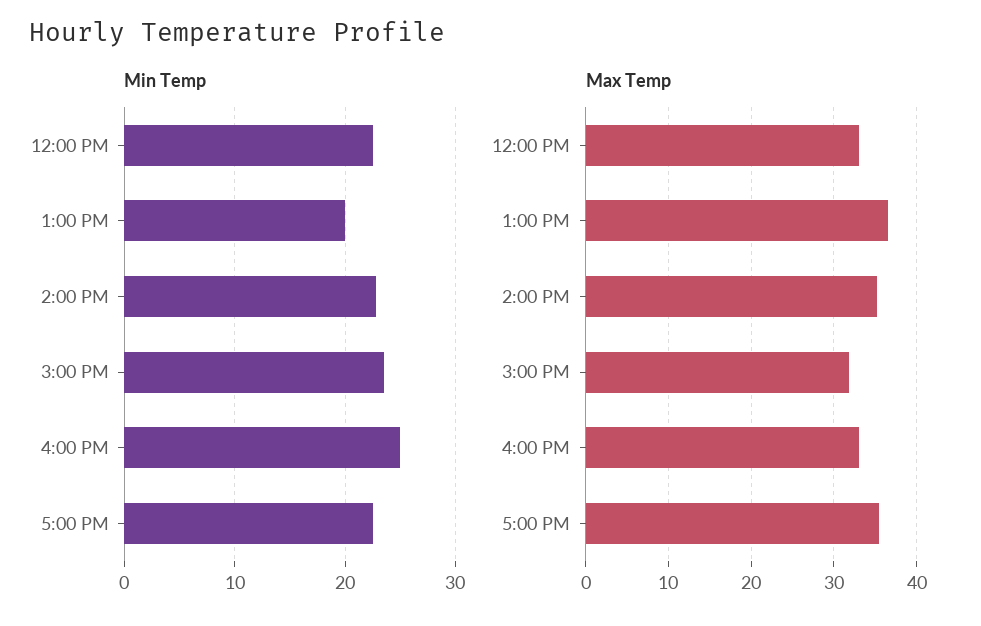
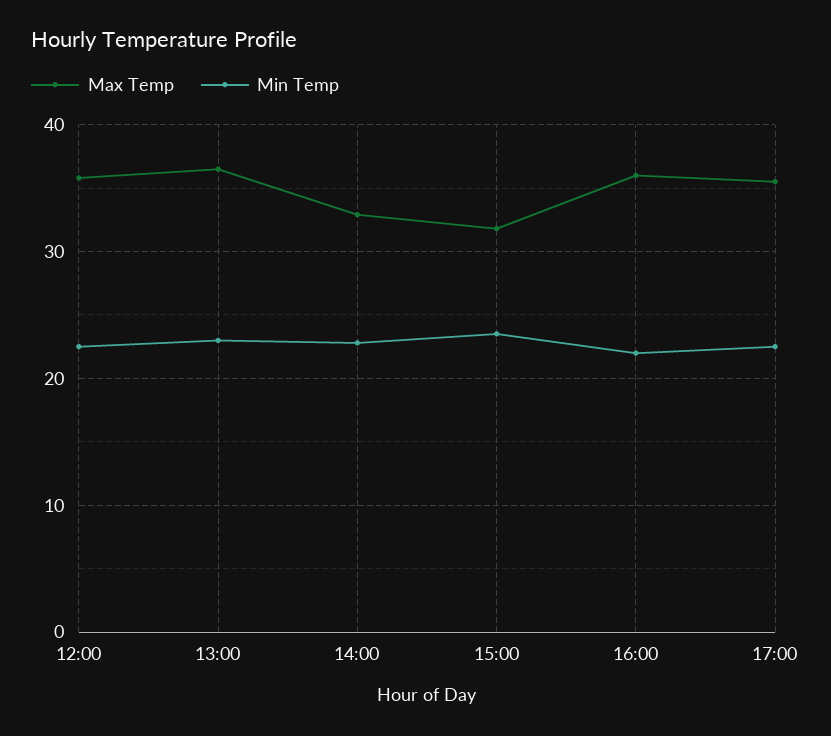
Min Temp, 1:00 PM: 20 -> 23
Min Temp, 4:00 PM: 25 -> 22
Max Temp, 12:00 PM: 33 -> 36
Max Temp, 2:00 PM: 35 -> 33
Max Temp, 4:00 PM: 33 -> 36

